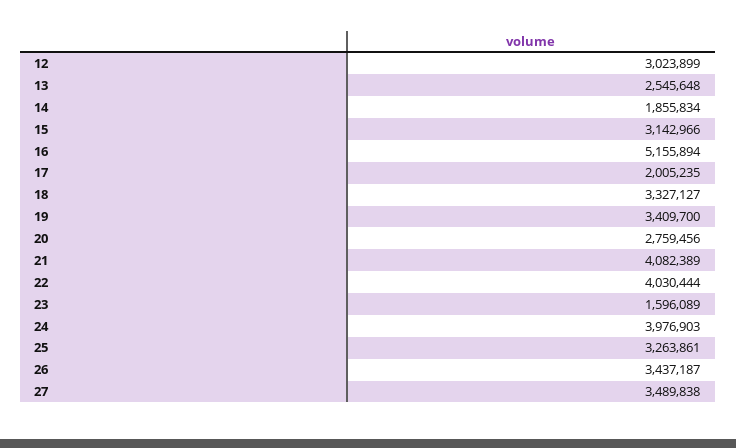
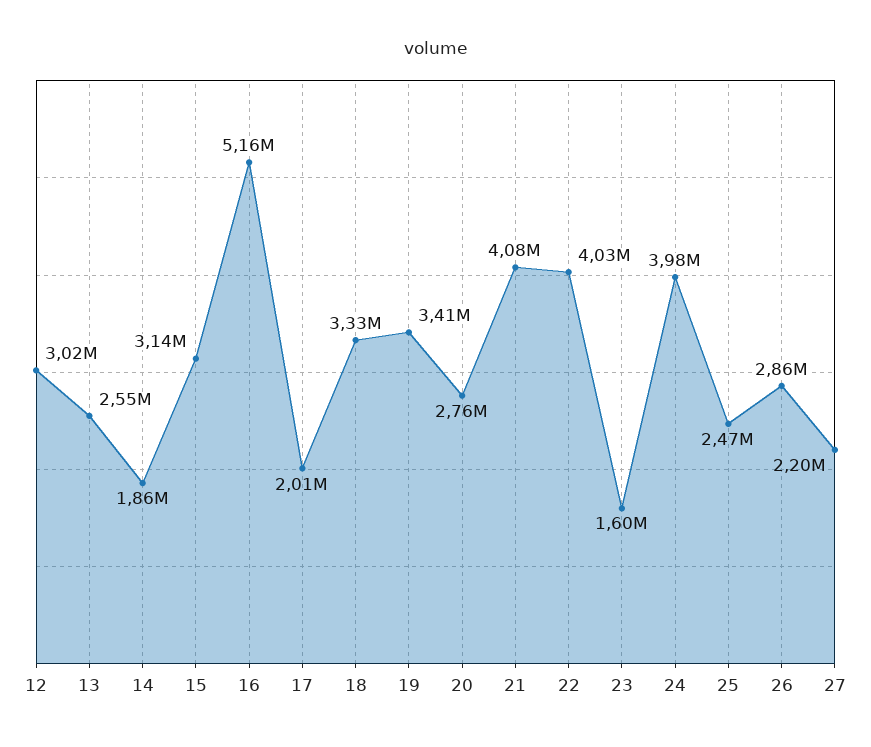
25: 3263861 -> 2470000
26: 3437187 -> 2860000
27: 3489838 -> 2200000

